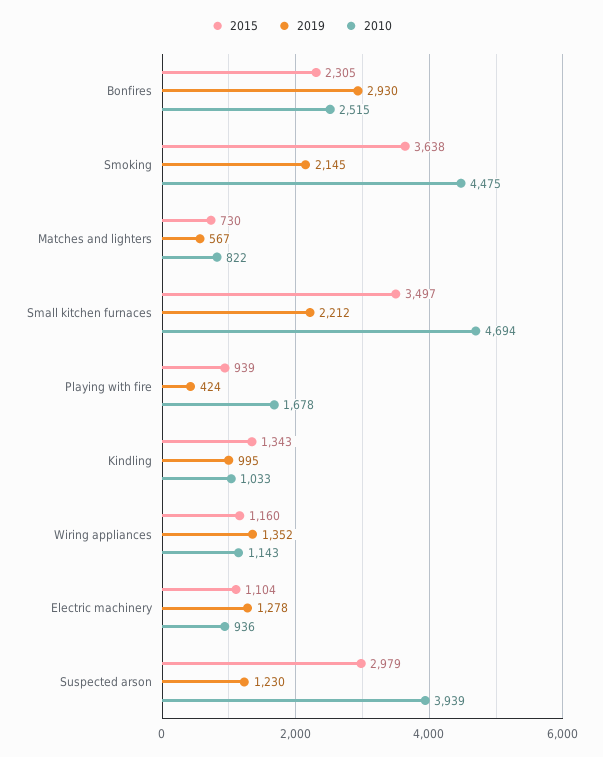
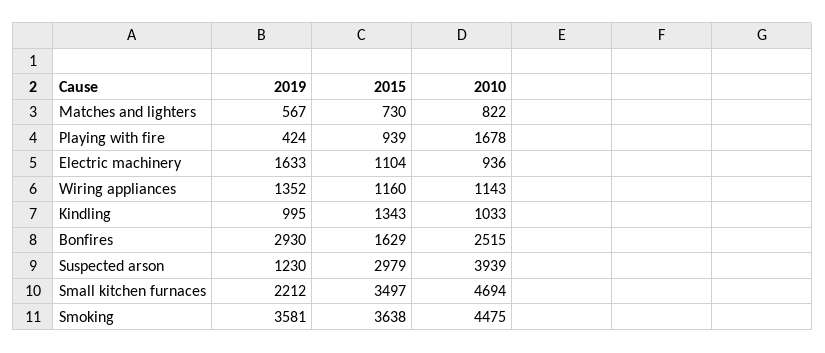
2015, Bonfires: 2305 -> 1629
2019, Smoking: 2145 -> 3581
2019, Electric machinery: 1278 -> 1633

